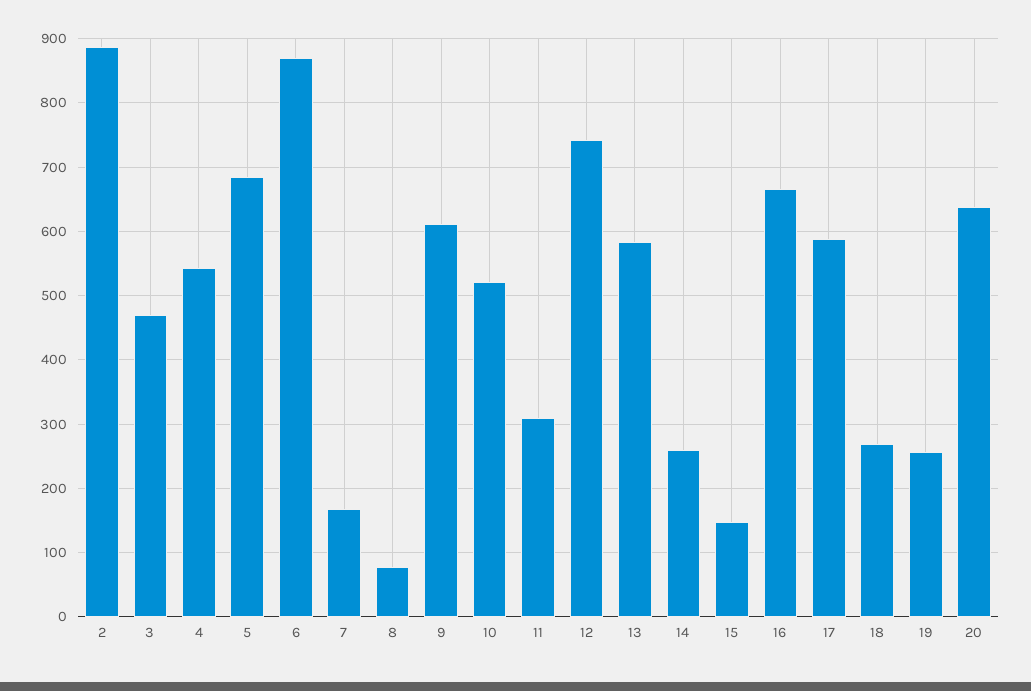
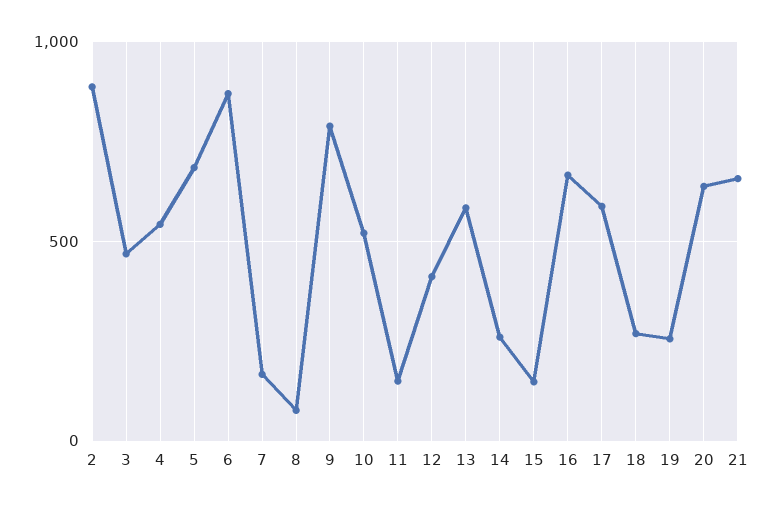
9: 610 -> 800
11: 310 -> 150
12: 740 -> 400
21: none -> 650

